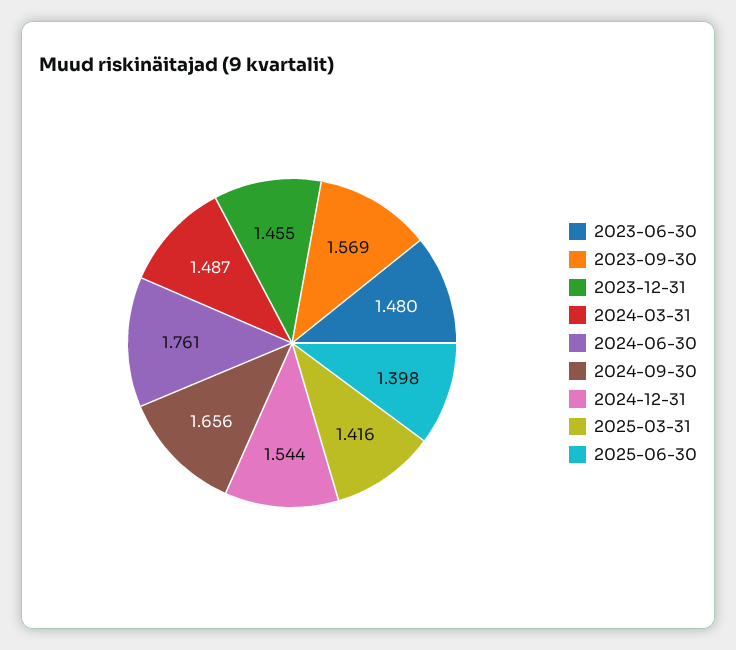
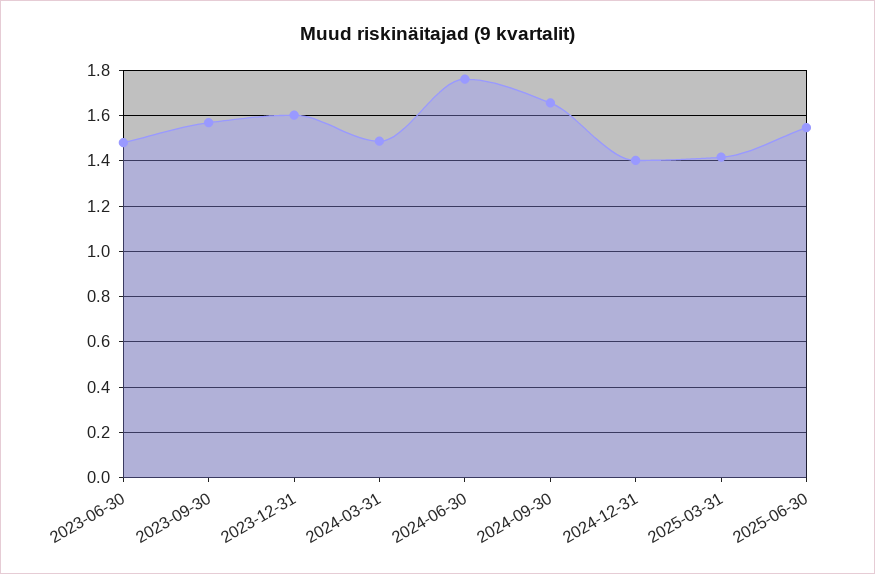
2023-12-31: 1.455 -> 1.6
2024-12-31: 1.544 -> 1.4
2025-06-30: 1.398 -> 1.55

